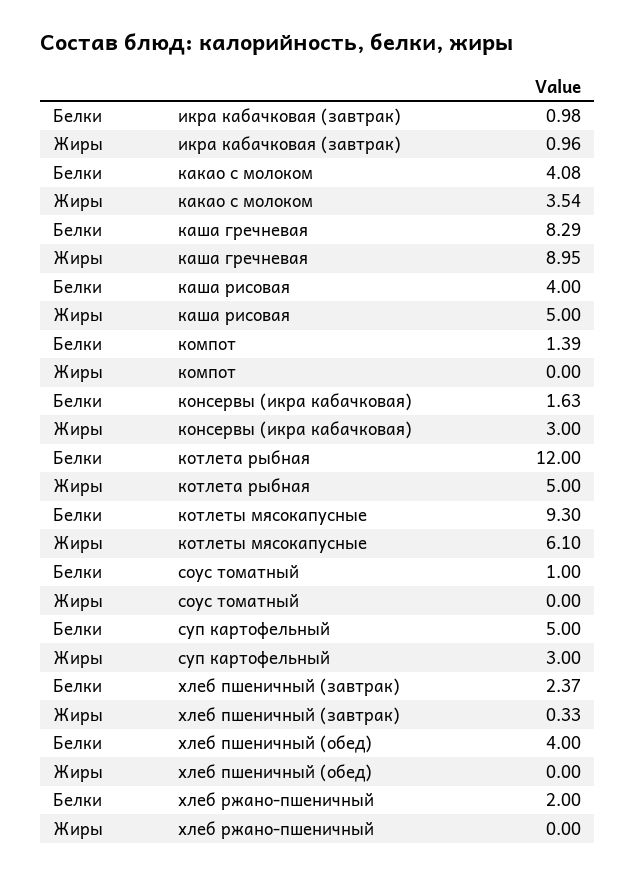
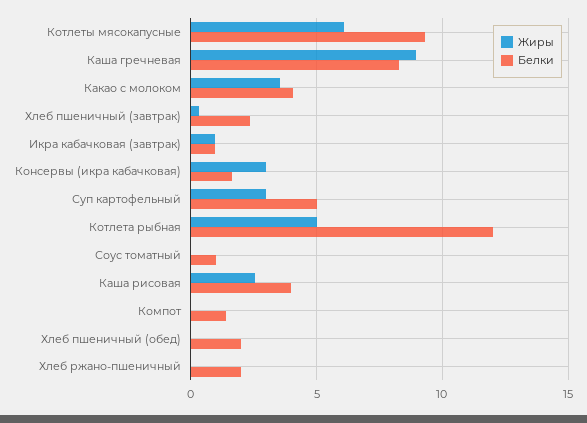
Жиры, каша рисовая: 5 -> 2.5
Белки, хлеб пшеничный (обед): 4 -> 2

